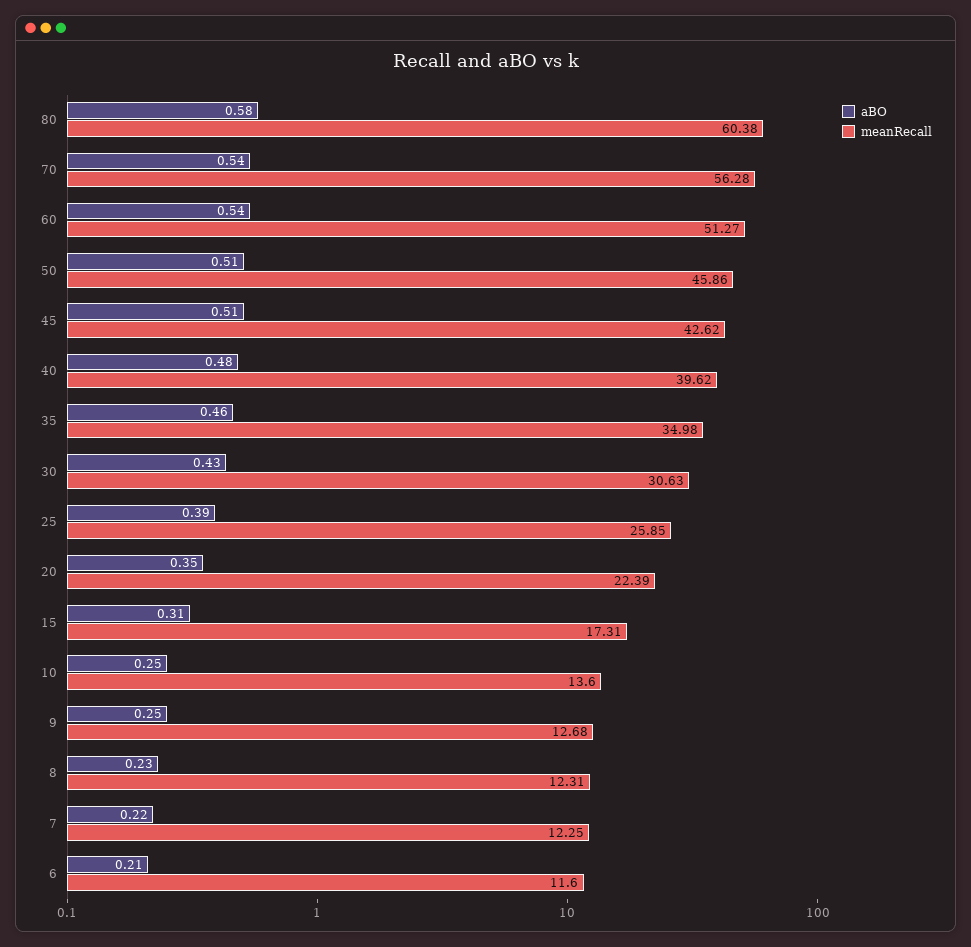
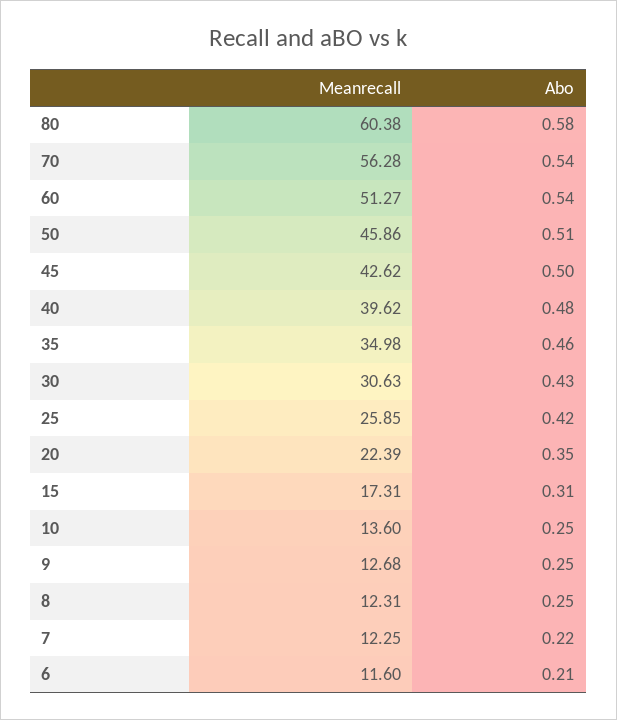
aBO, 45: 0.51 -> 0.5
aBO, 25: 0.39 -> 0.42
aBO, 8: 0.23 -> 0.25

